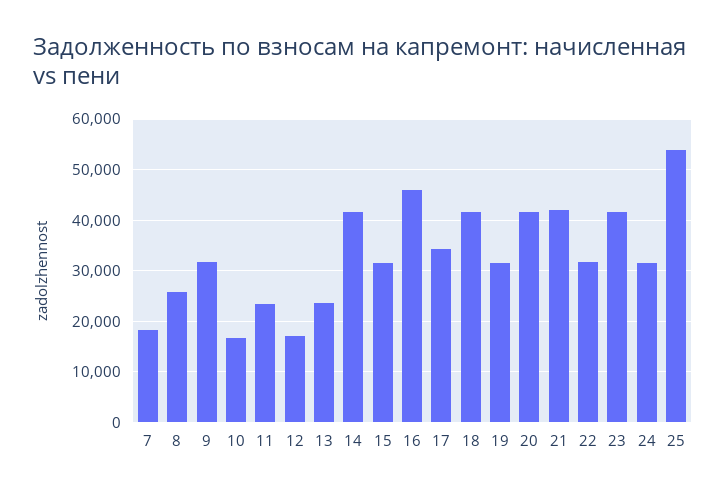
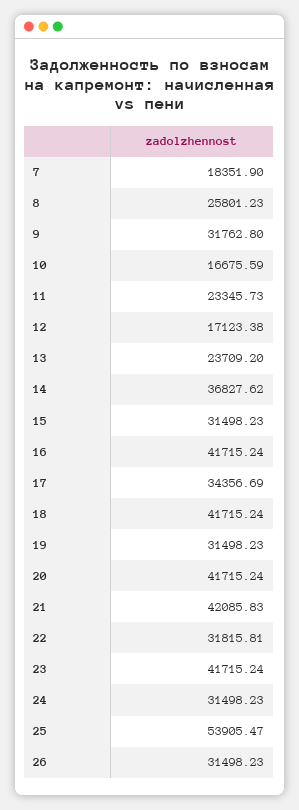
14: 42000 -> 36827.62
16: 46000 -> 41715.24
26: none -> 31498.23

